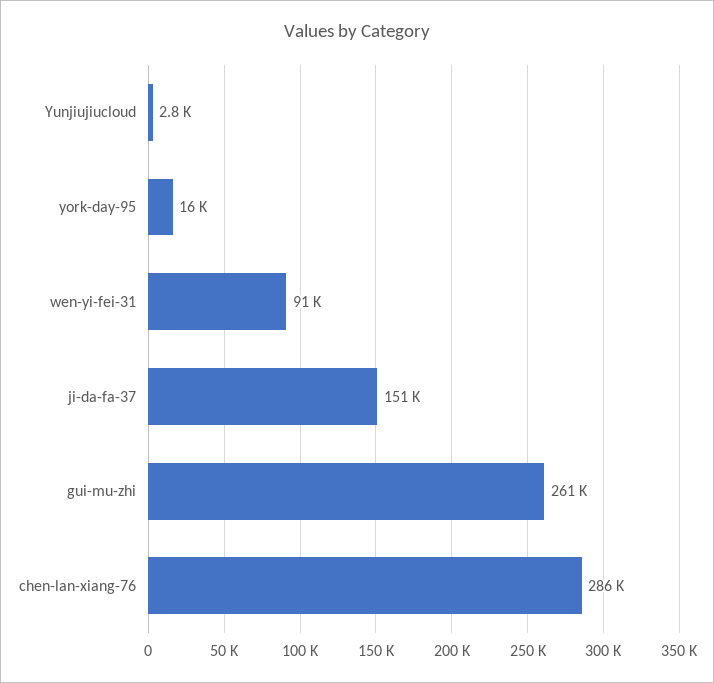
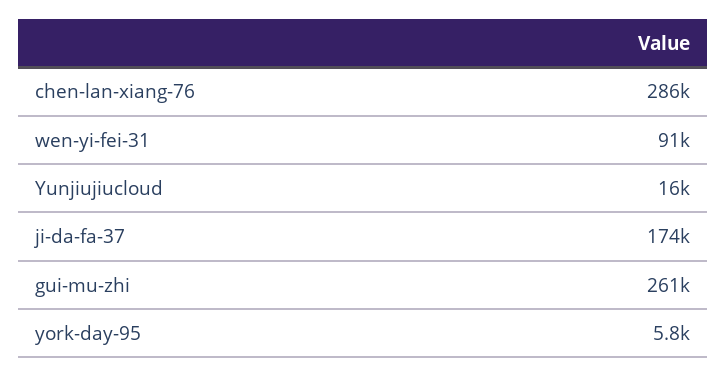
Yunjiujiucloud: 2800 -> 16000
york-day-95: 16000 -> 5800
ji-da-fa-37: 151000 -> 174000

